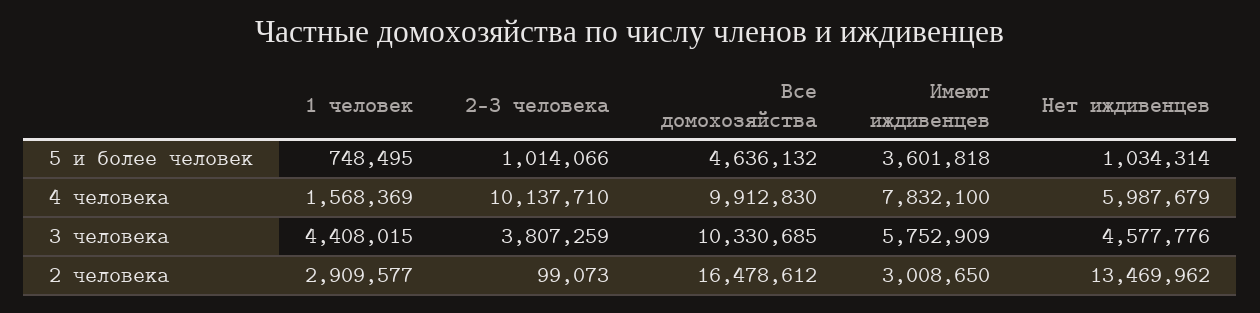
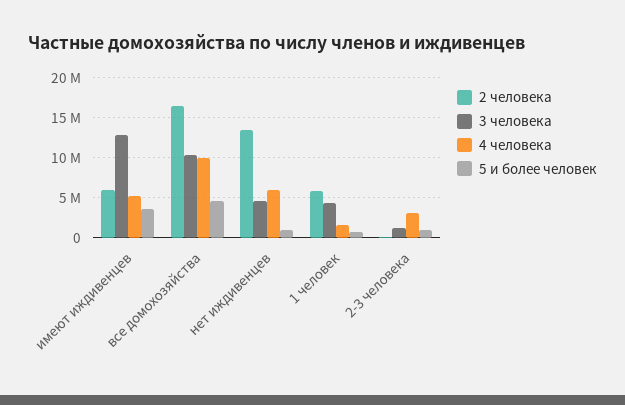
4 человека, 2-3 человека: 10137710 -> 3000000
4 человека, Имеют иждивенцев: 7832100 -> 5000000
3 человека, 2-3 человека: 3807259 -> 1000000
3 человека, Имеют иждивенцев: 5752909 -> 13000000
2 человека, 1 человек: 2909577 -> 6000000
2 человека, Имеют иждивенцев: 3008650 -> 6000000

